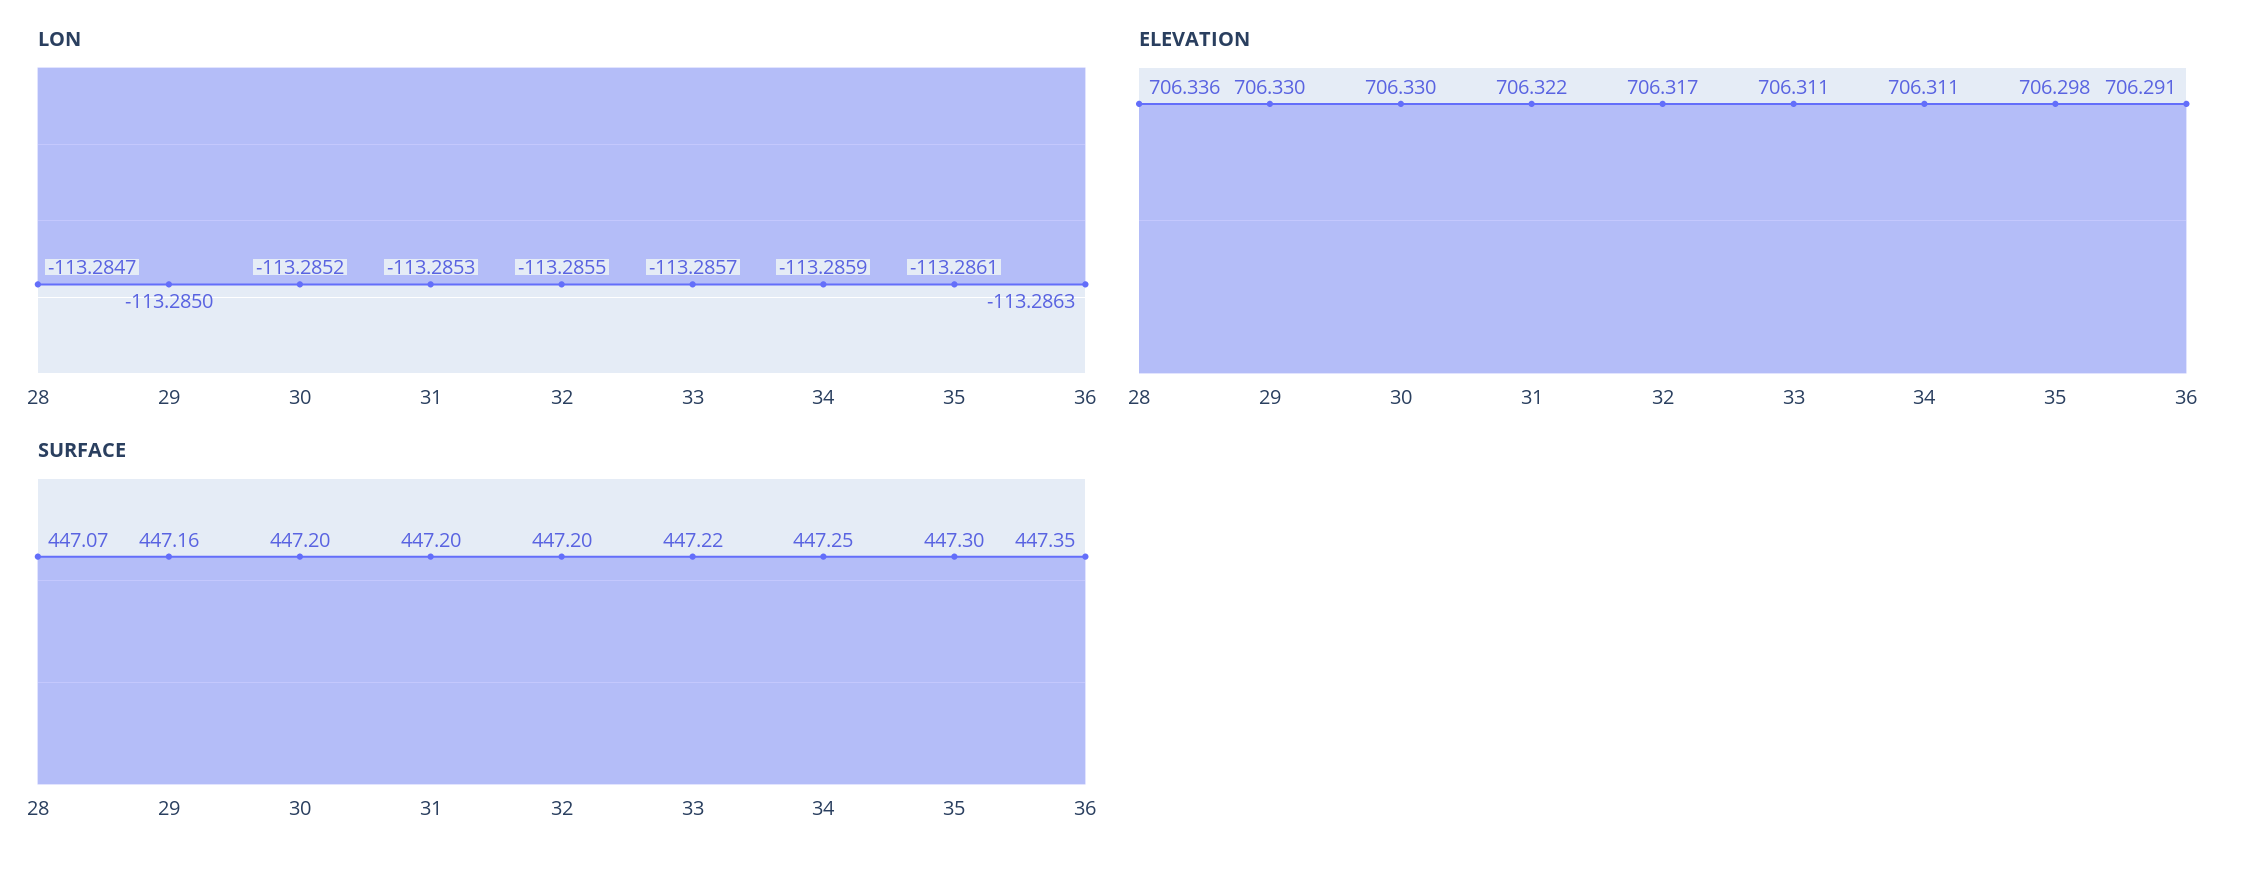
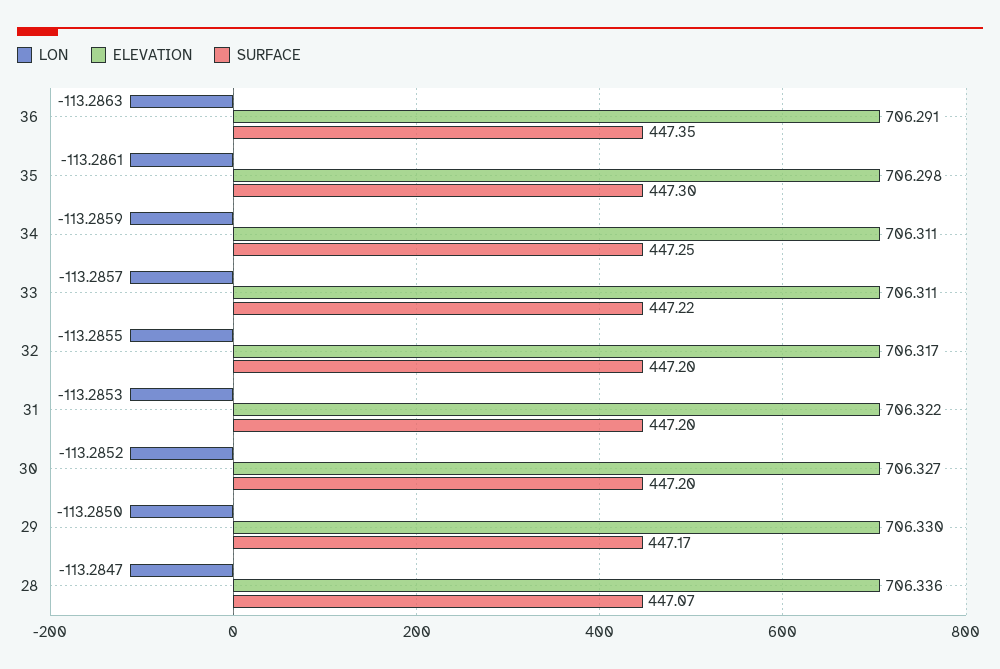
ELEVATION, 30: 706.33 -> 706.327
SURFACE, 29: 447.16 -> 447.17

